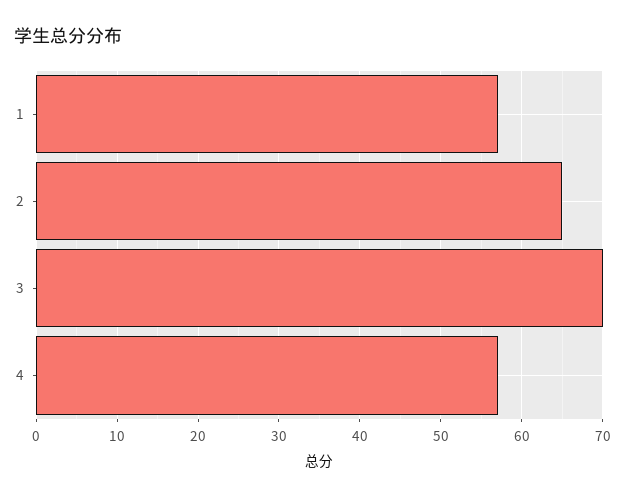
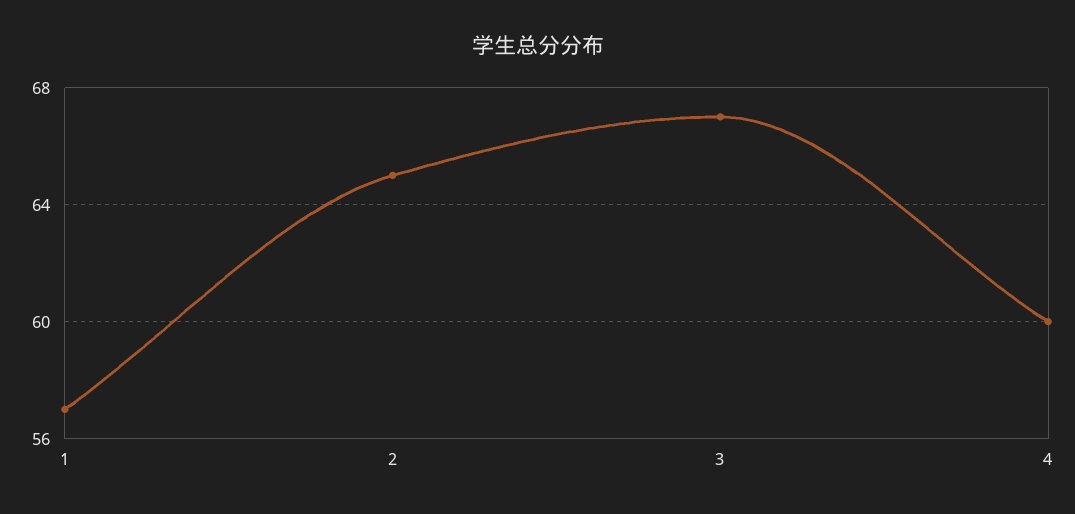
3: 70 -> 67
4: 57 -> 60

